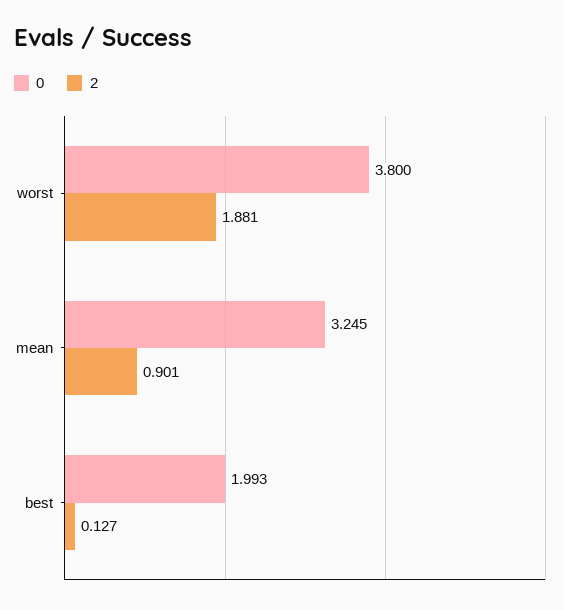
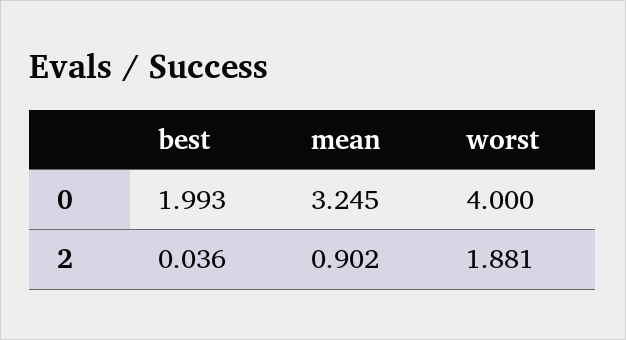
0, worst: 3.8 -> 4
2, mean: 0.901 -> 0.902
2, best: 0.127 -> 0.036

